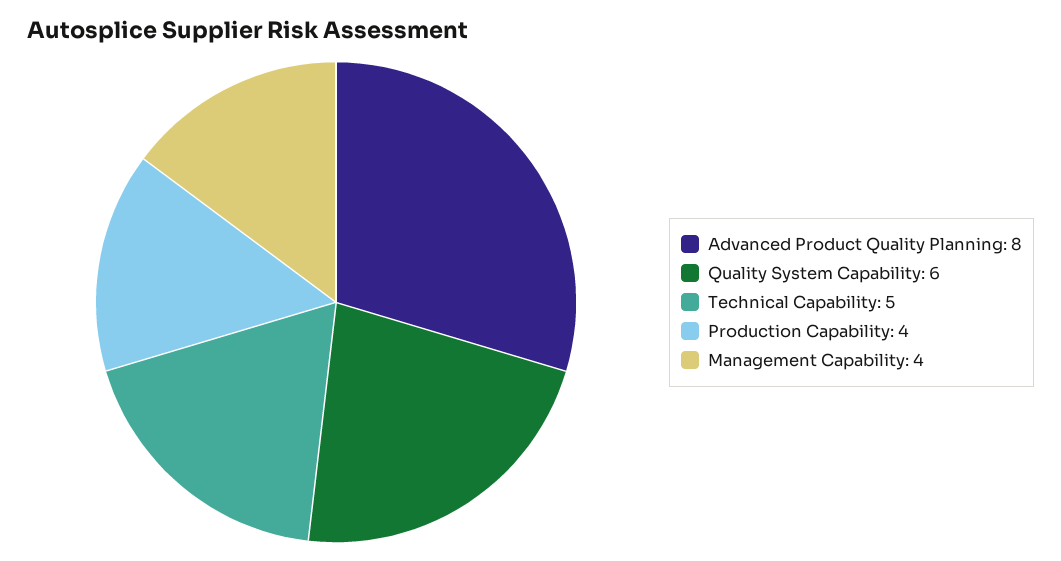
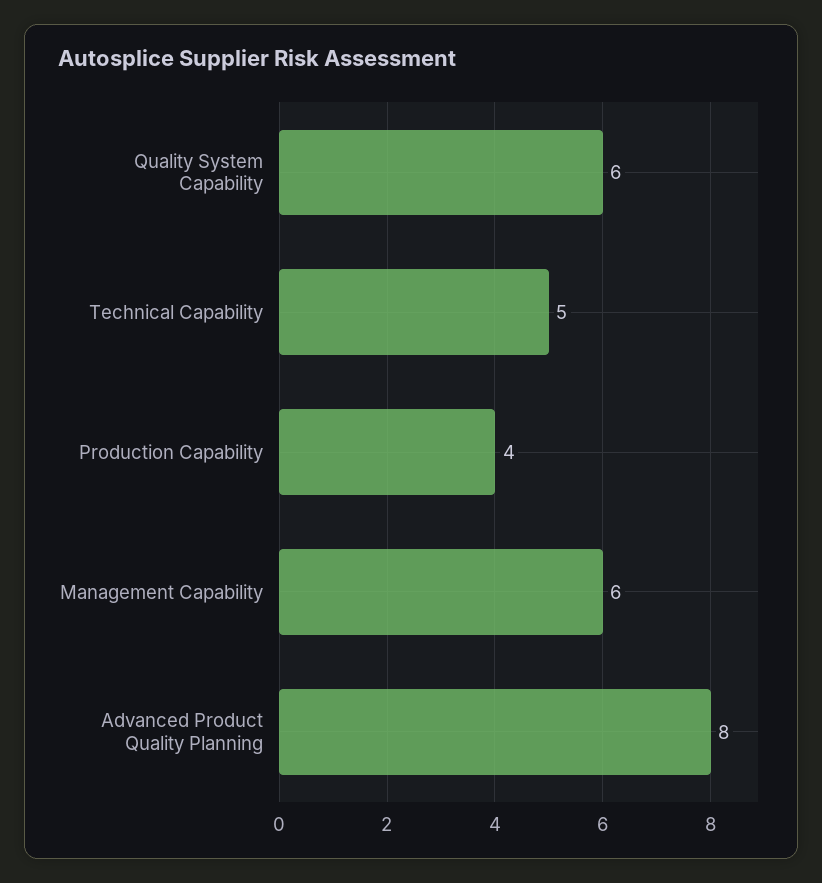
Management Capability: 4 -> 6

